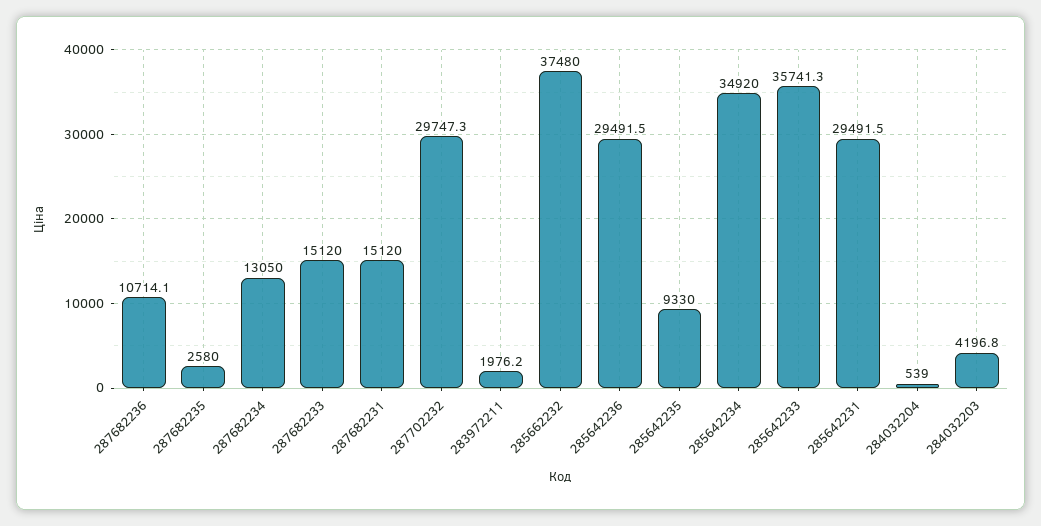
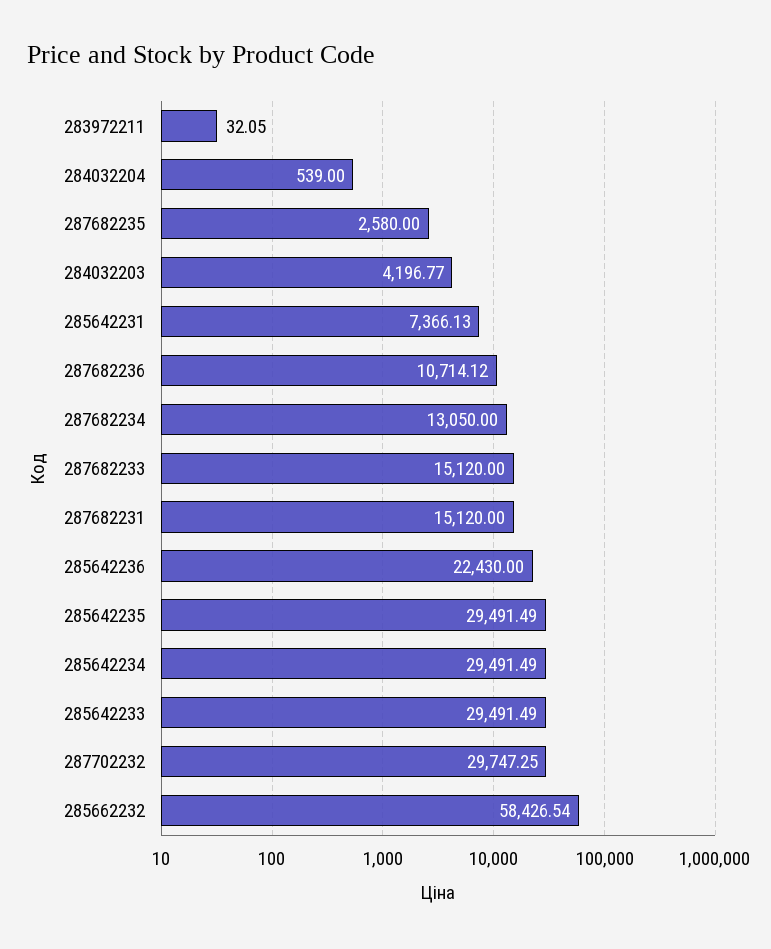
283972211: 1976.2 -> 32.05
285662232: 37480 -> 58426.54
285642236: 29491.5 -> 22430
285642235: 9330 -> 29491.49
285642234: 34920 -> 29491.49
285642233: 35741.3 -> 29491.49
285642231: 29491.5 -> 7366.13

